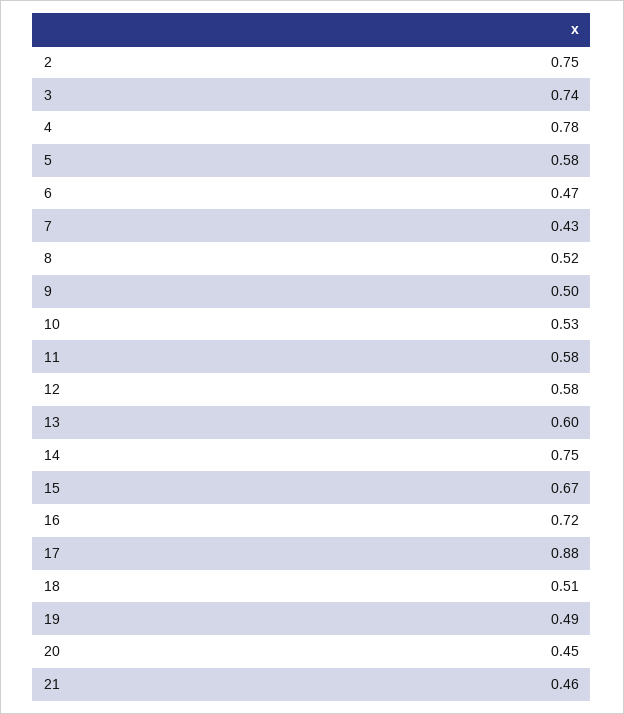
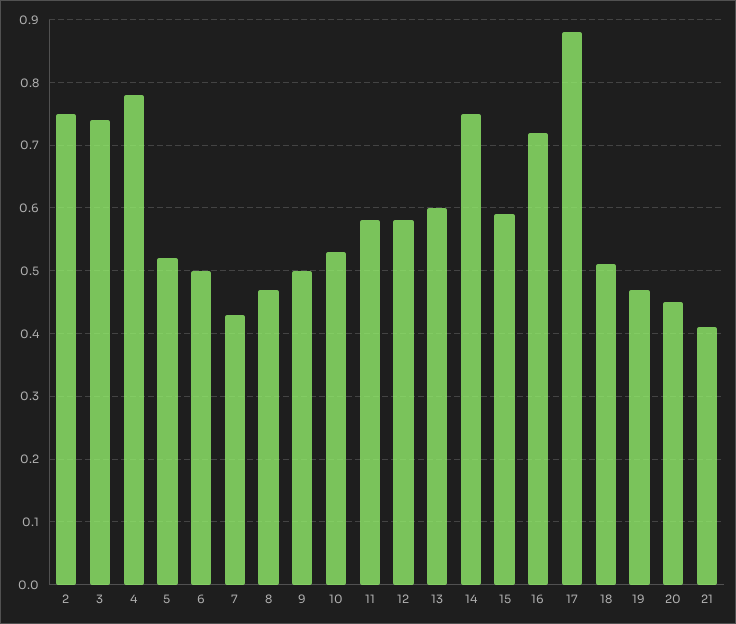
5: 0.58 -> 0.52
6: 0.47 -> 0.5
8: 0.52 -> 0.47
15: 0.67 -> 0.59
19: 0.49 -> 0.47
21: 0.46 -> 0.41

